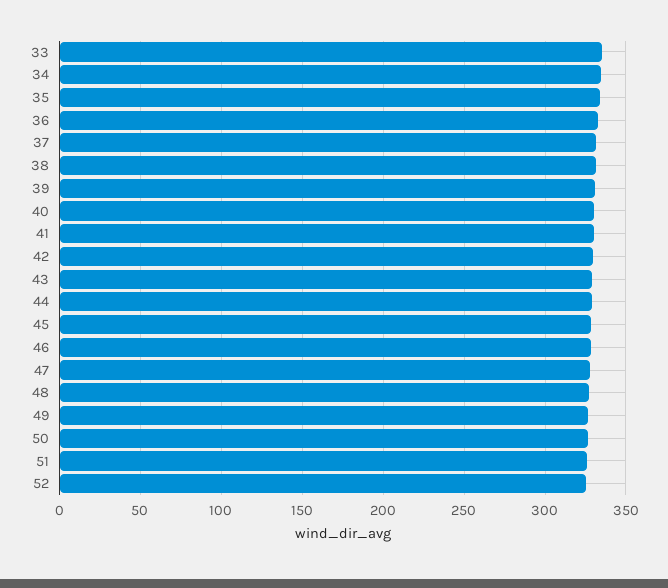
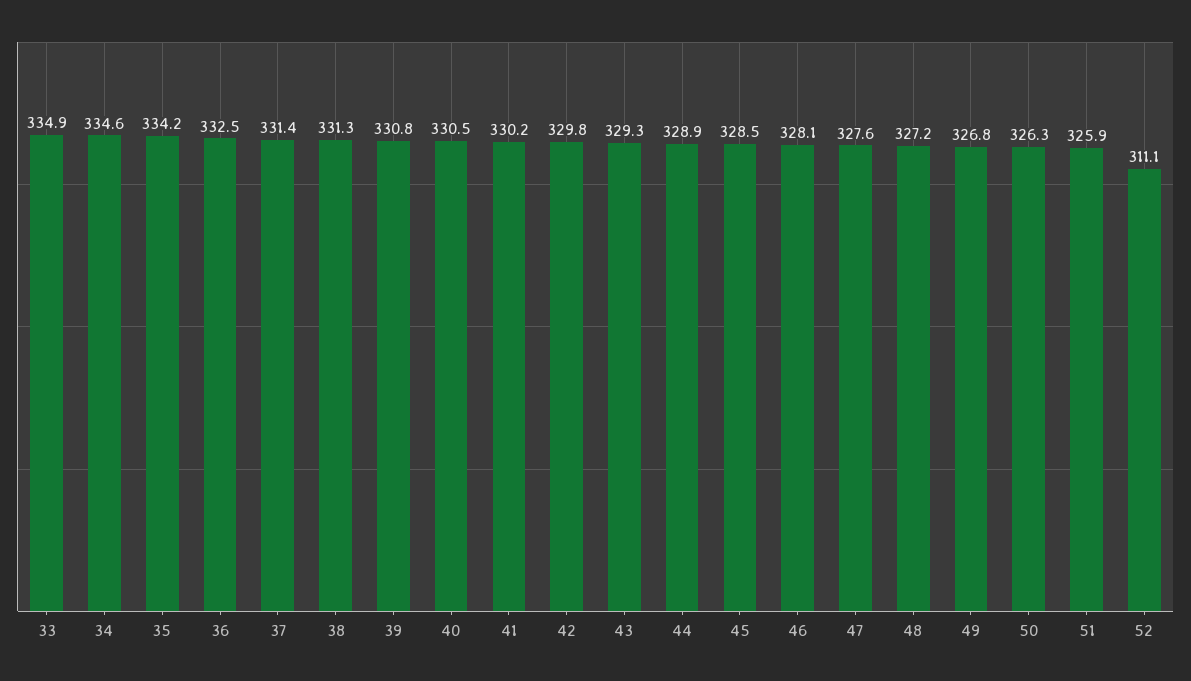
52: 325 -> 311.1

